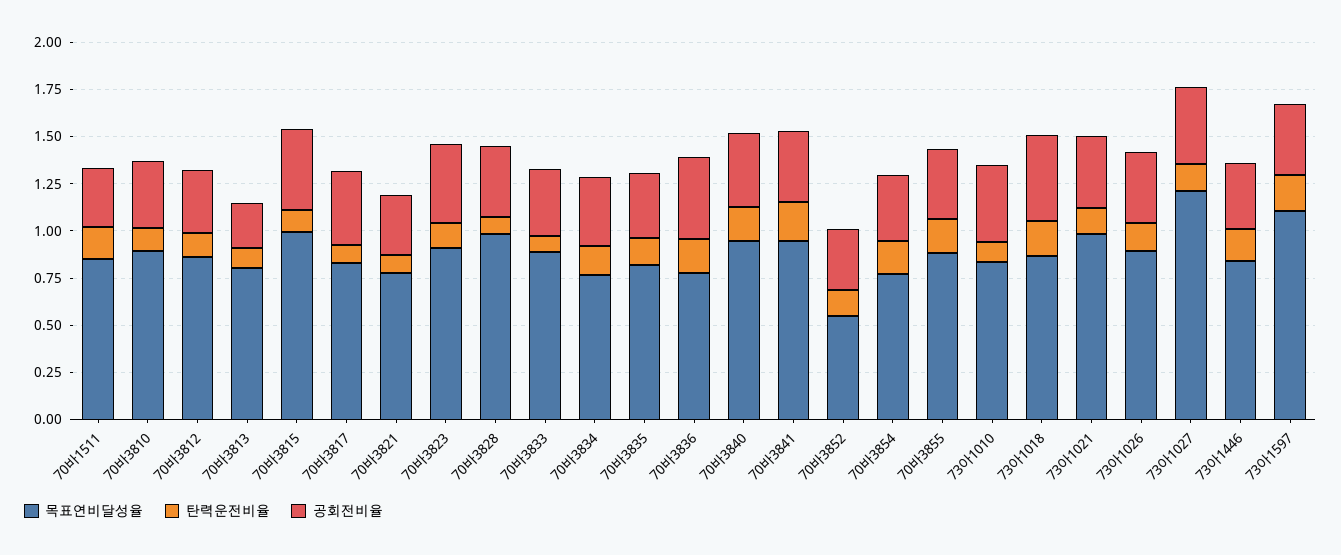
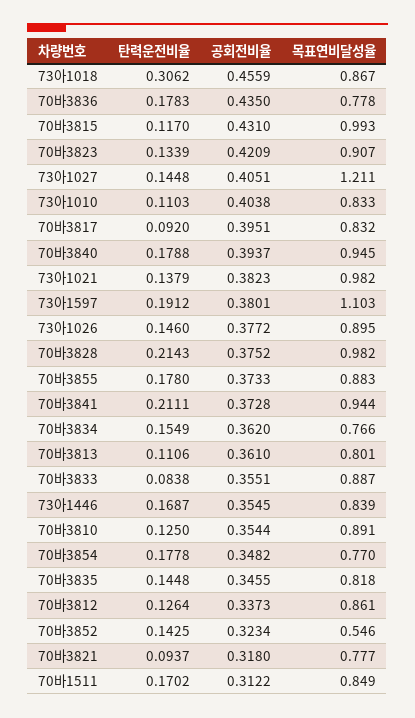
공회전비율, 70바3813: 0.25 -> 0.361
탄력운전비율, 70바3828: 0.1 -> 0.2143
탄력운전비율, 73아1018: 0.2 -> 0.3062

